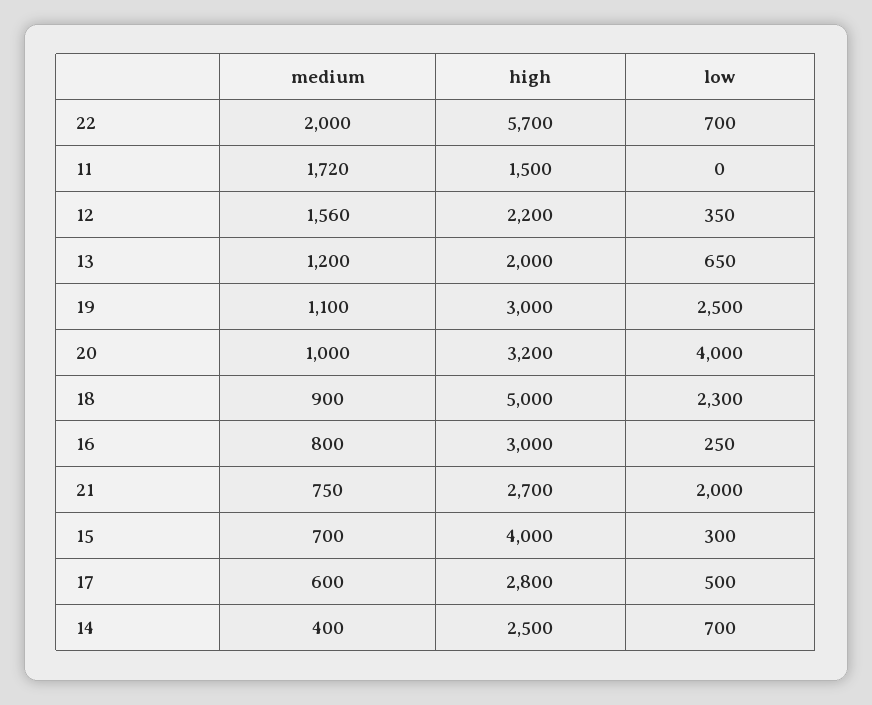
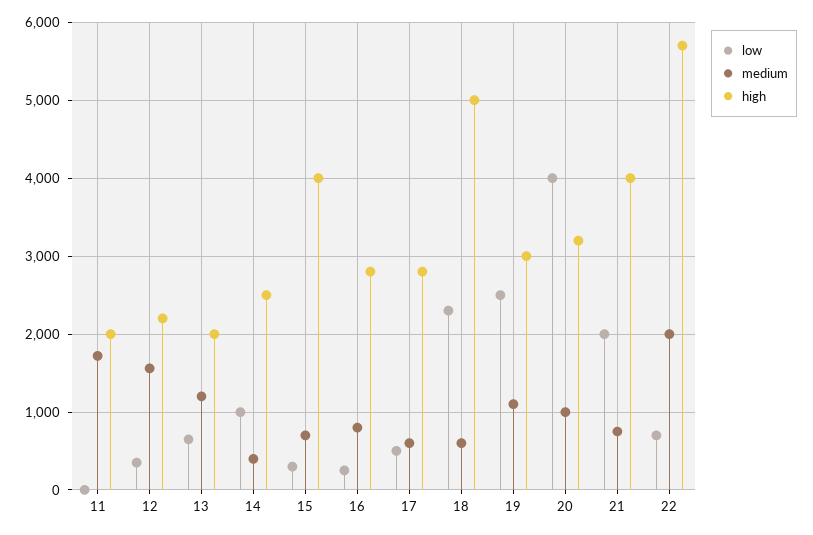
high, 11: 1500 -> 2000
medium, 18: 900 -> 600
high, 16: 3000 -> 2800
high, 21: 2700 -> 4000
low, 14: 700 -> 1000

